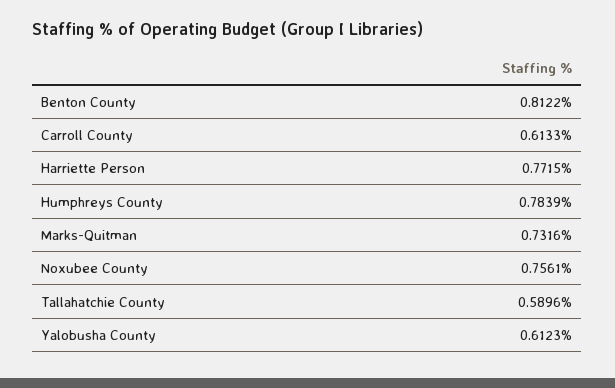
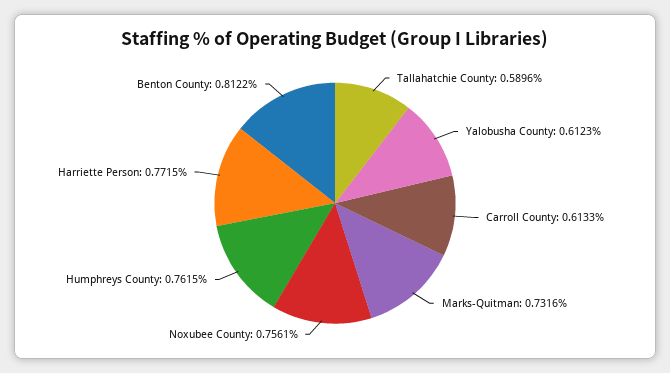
Humphreys County: 0.7839 -> 0.7615

